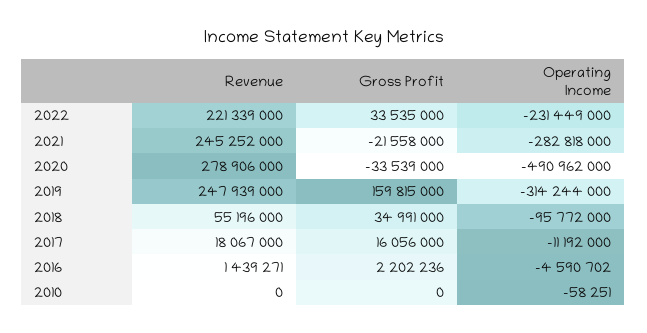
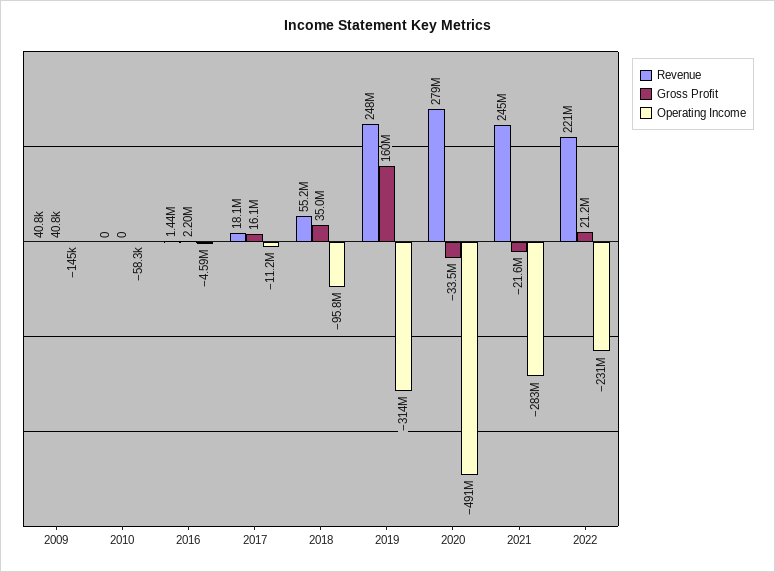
Gross Profit, 2022: 33535000 -> 21200000
Revenue, 2009: none -> 40800
Gross Profit, 2009: none -> 40800
Operating Income, 2009: none -> -145000

